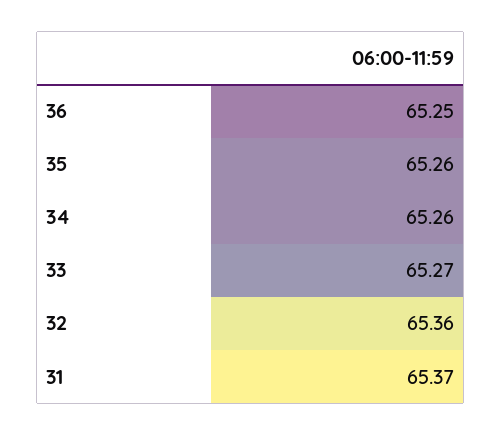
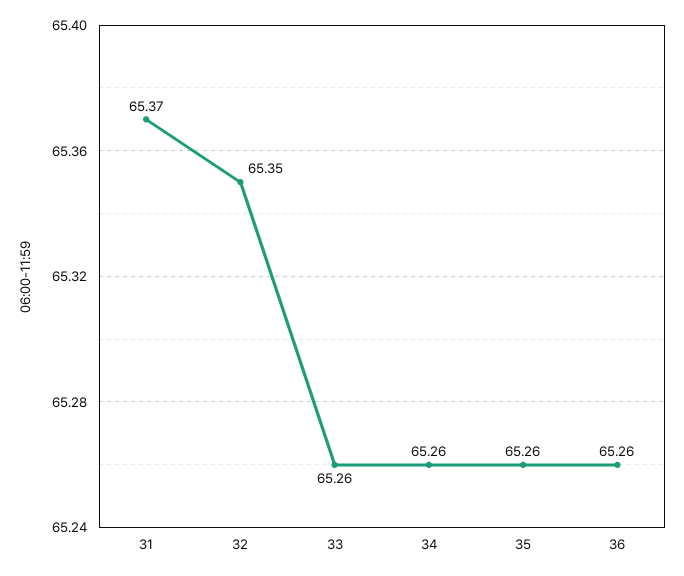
36: 65.25 -> 65.26
33: 65.27 -> 65.26
32: 65.36 -> 65.35

